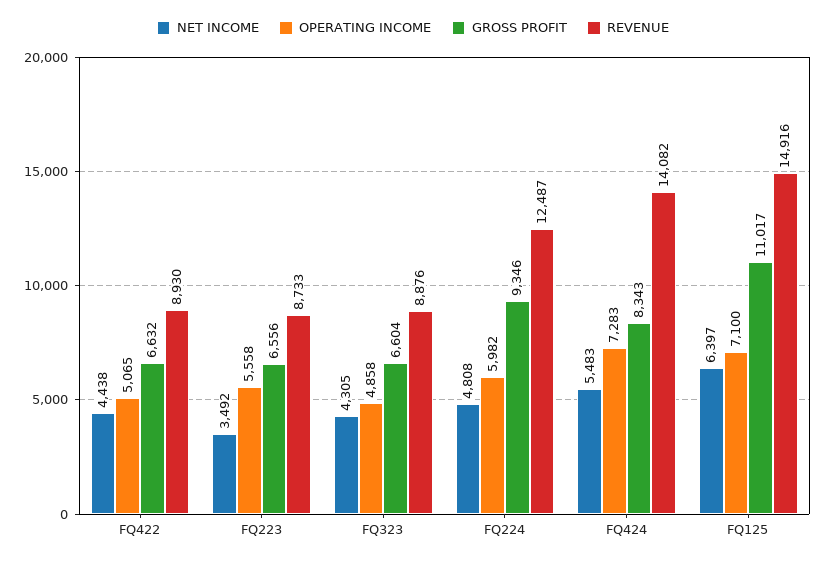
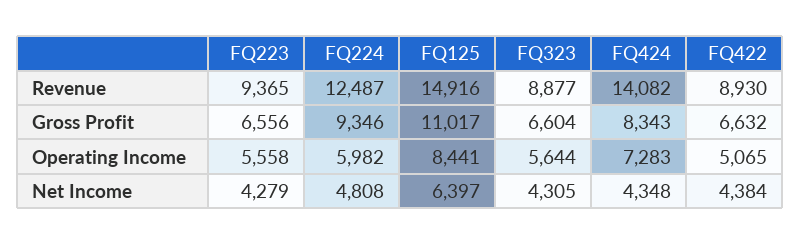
NET INCOME, FQ422: 4438 -> 4384
NET INCOME, FQ223: 3492 -> 4279
REVENUE, FQ223: 8733 -> 9365
OPERATING INCOME, FQ323: 4858 -> 5644
REVENUE, FQ323: 8876 -> 8877
NET INCOME, FQ424: 5483 -> 4348
OPERATING INCOME, FQ125: 7100 -> 8441

